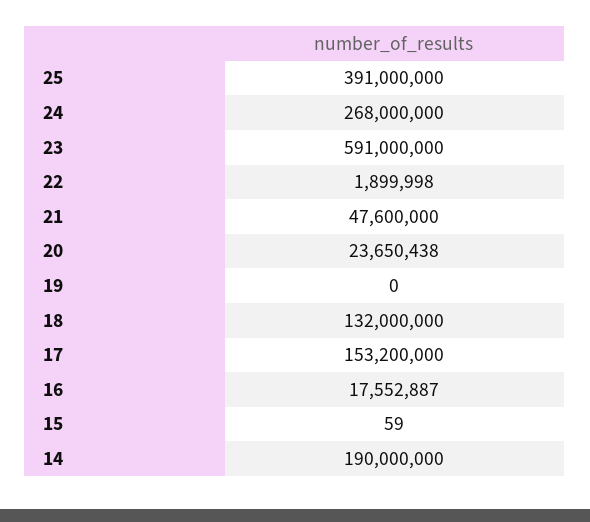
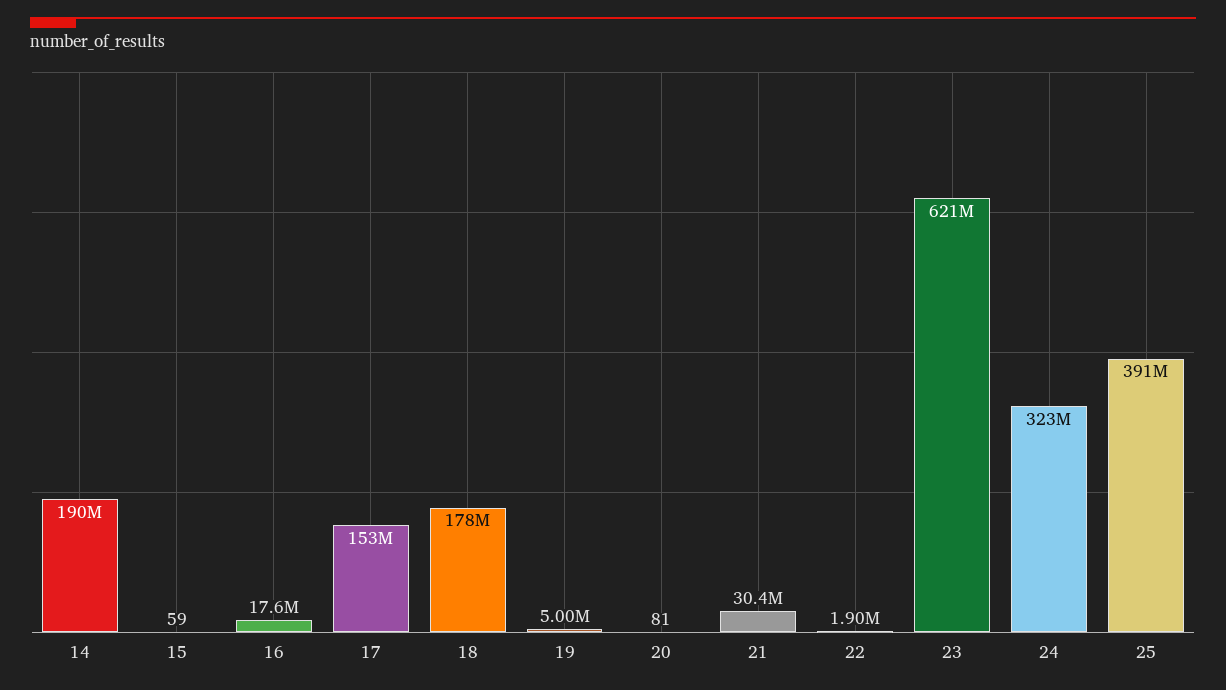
24: 268000000 -> 323000000
23: 591000000 -> 621000000
21: 47600000 -> 30400000
20: 23650438 -> 81
19: 0 -> 5000000
18: 132000000 -> 178000000

